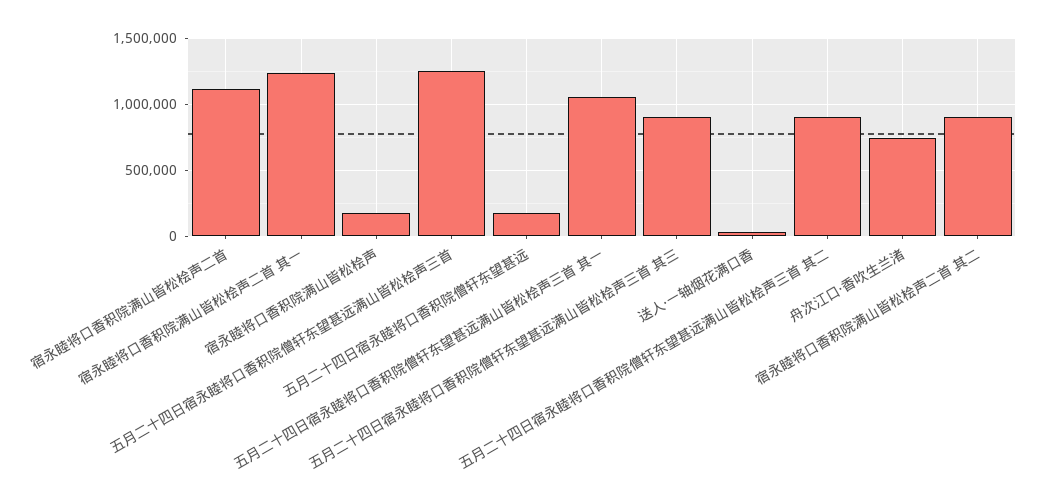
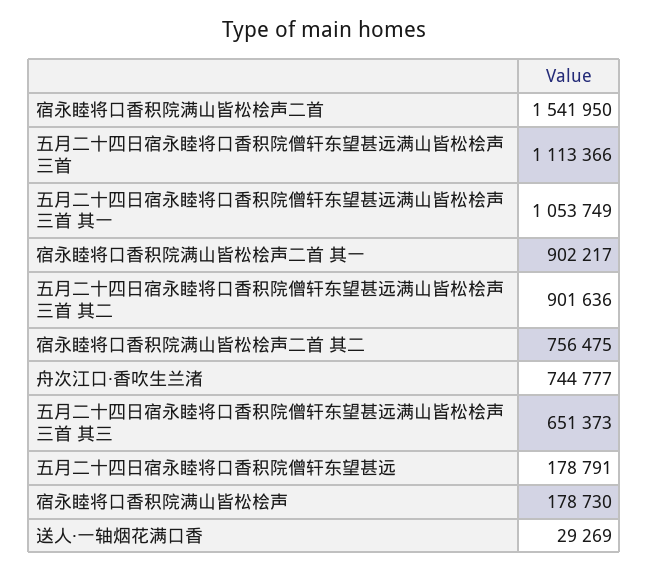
宿永睦将口香积院满山皆松桧声二首: 1100000 -> 1541950
宿永睦将口香积院满山皆松桧声二首 其一: 1250000 -> 902217
五月二十四日宿永睦将口香积院僧轩东望甚远满山皆松桧声三首: 1250000 -> 1113366
五月二十四日宿永睦将口香积院僧轩东望甚远满山皆松桧声三首 其三: 900000 -> 651373
宿永睦将口香积院满山皆松桧声二首 其二: 900000 -> 756475

